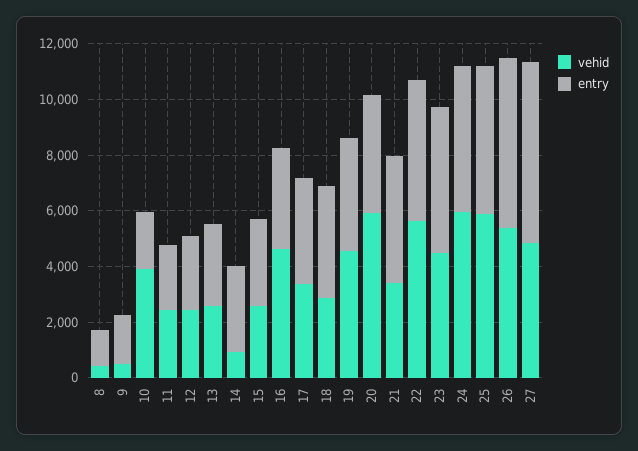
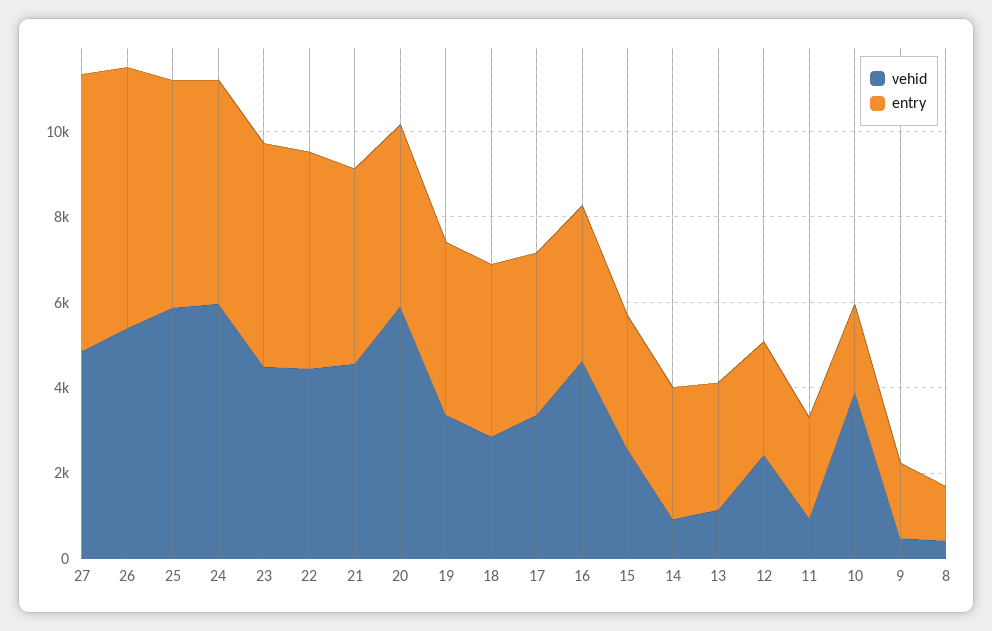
vehid, 11: 2500 -> 1000
vehid, 13: 2500 -> 1000
vehid, 19: 4500 -> 3500
vehid, 21: 3500 -> 4500
vehid, 22: 5500 -> 4500

